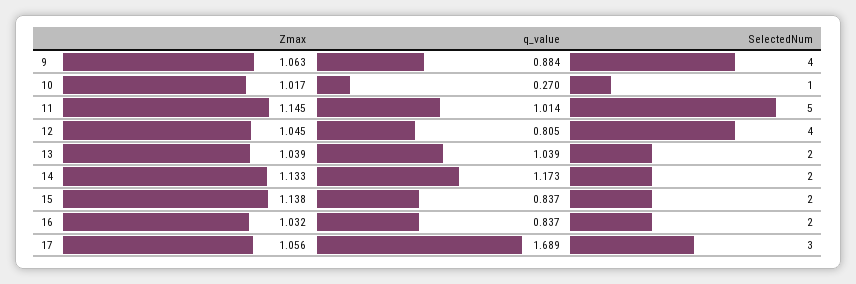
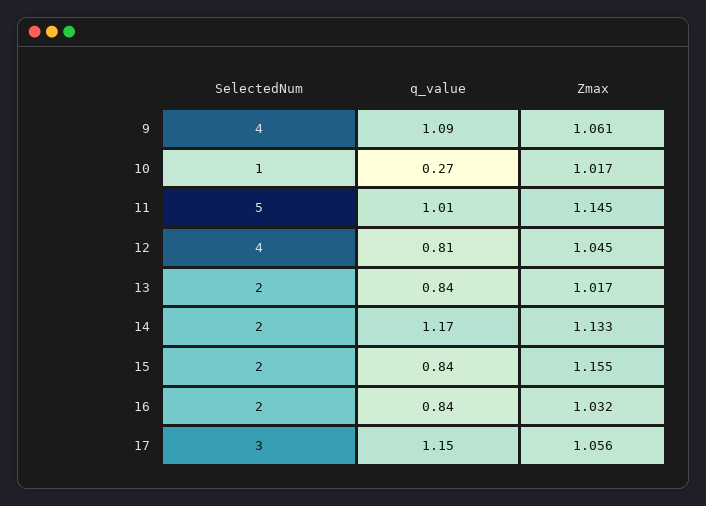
Zmax, 9: 1.063 -> 1.061
q_value, 9: 0.884 -> 1.09
Zmax, 13: 1.039 -> 1.017
q_value, 13: 1.039 -> 0.84
Zmax, 15: 1.138 -> 1.155
q_value, 17: 1.689 -> 1.15

